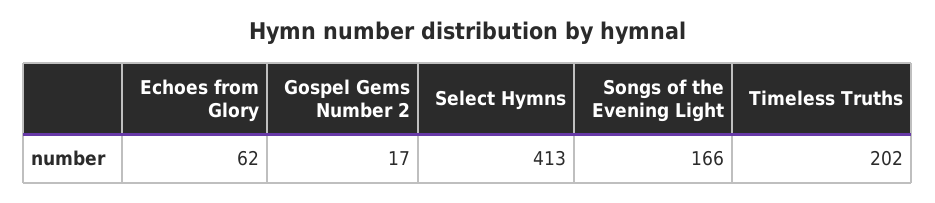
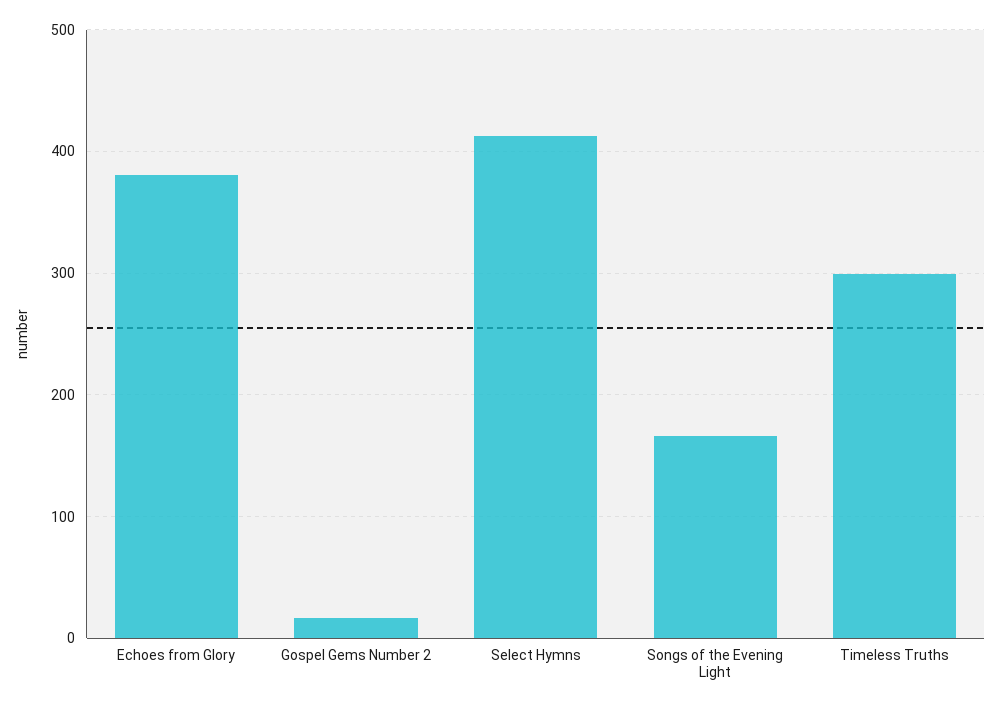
Echoes from Glory: 62 -> 380
Timeless Truths: 202 -> 300

